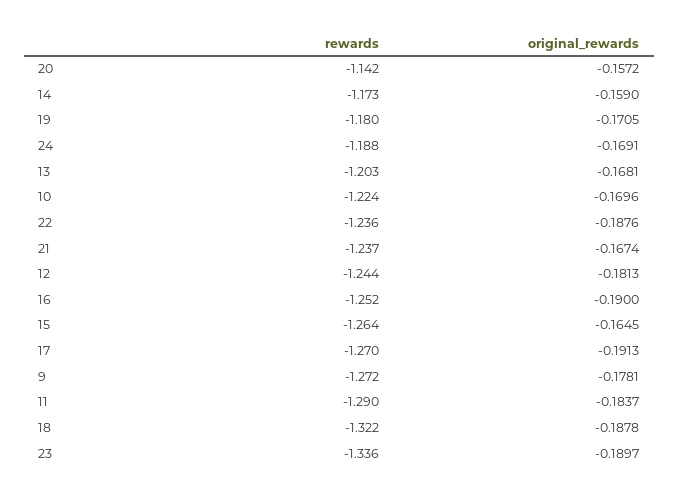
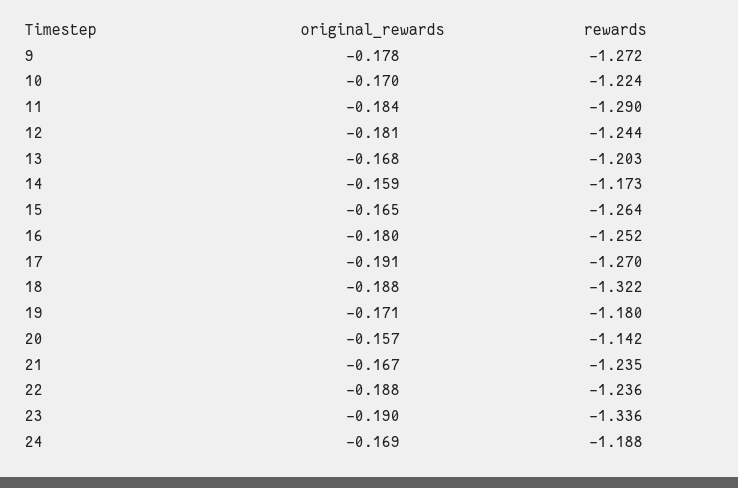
rewards, 21: -1.237 -> -1.235
original_rewards, 16: -0.19 -> -0.18

